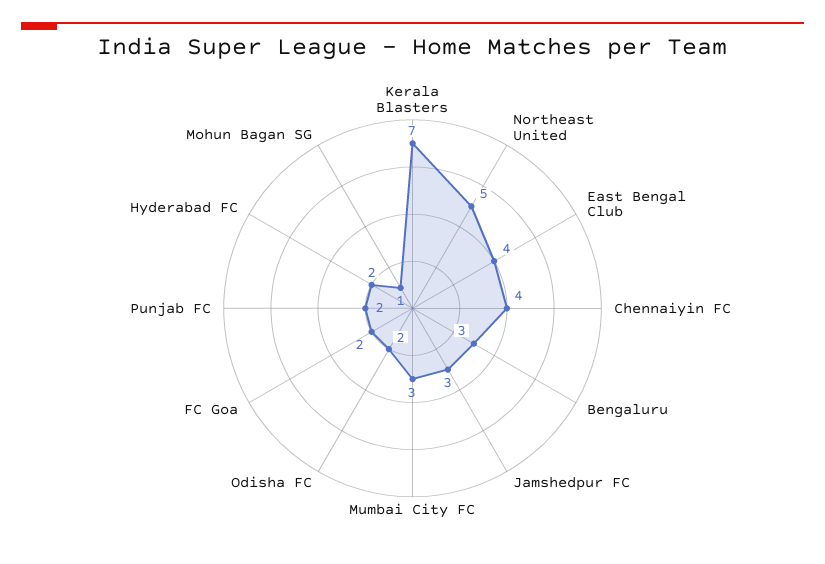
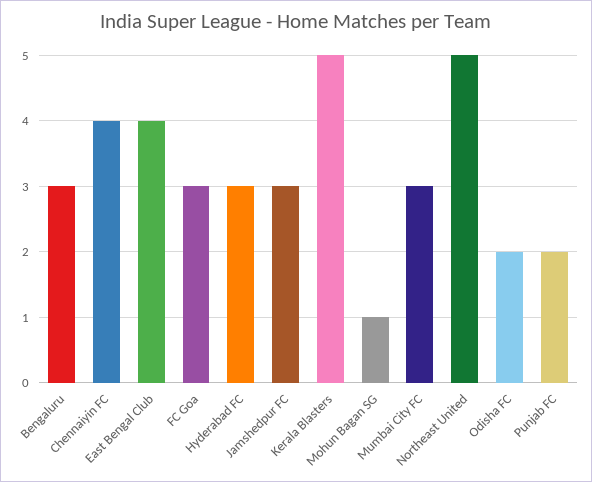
Kerala Blasters: 7 -> 5
FC Goa: 2 -> 3
Hyderabad FC: 2 -> 3

